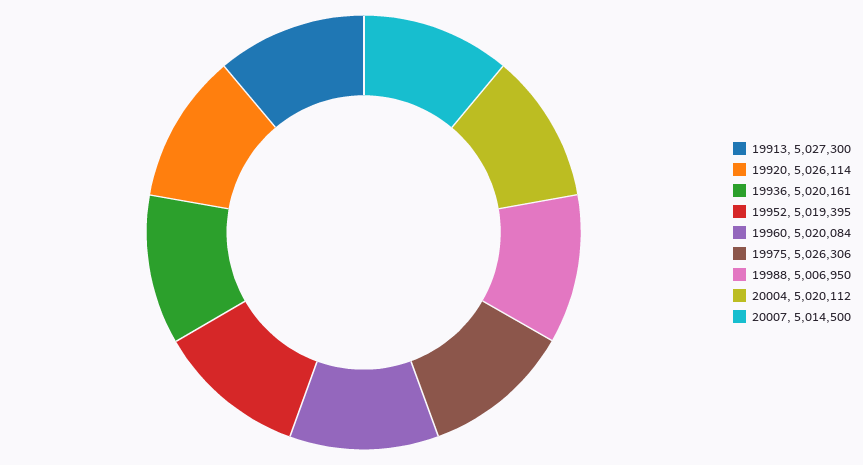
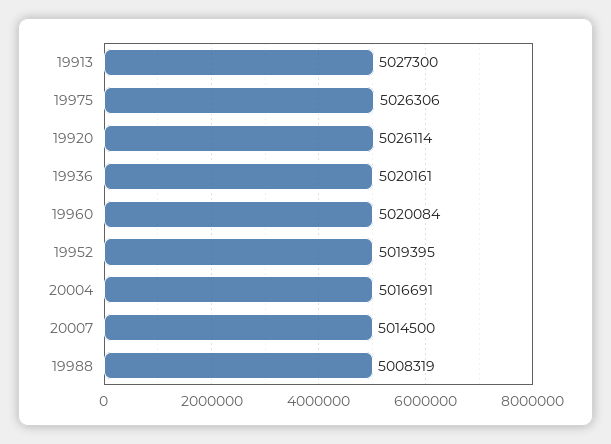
19988: 5006950 -> 5008319
20004: 5020112 -> 5016691

